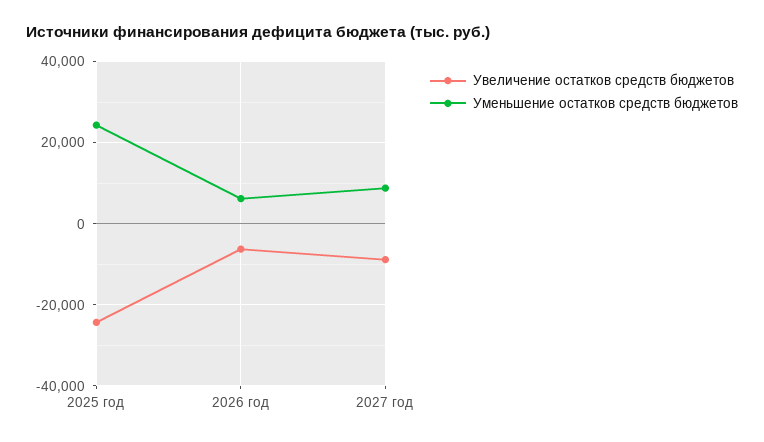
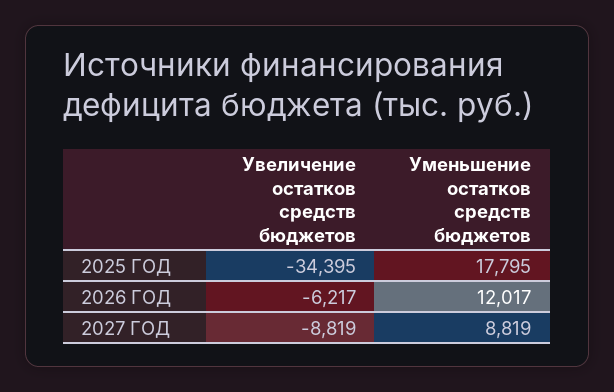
Увеличение остатков средств бюджетов, 2025 год: -24000 -> -34395
Уменьшение остатков средств бюджетов, 2025 год: 24000 -> 17795
Уменьшение остатков средств бюджетов, 2026 год: 6000 -> 12017

